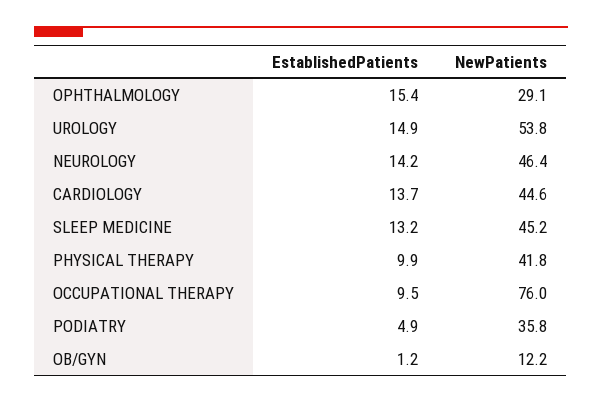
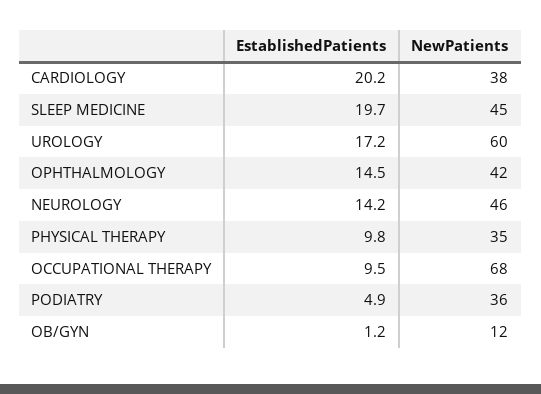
EstablishedPatients, OPHTHALMOLOGY: 15.4 -> 14.5
NewPatients, OPHTHALMOLOGY: 29.1 -> 42
EstablishedPatients, UROLOGY: 14.9 -> 17.2
NewPatients, UROLOGY: 53.8 -> 60
EstablishedPatients, CARDIOLOGY: 13.7 -> 20.2
NewPatients, CARDIOLOGY: 44.6 -> 38
EstablishedPatients, SLEEP MEDICINE: 13.2 -> 19.7
EstablishedPatients, PHYSICAL THERAPY: 9.9 -> 9.8
NewPatients, PHYSICAL THERAPY: 41.8 -> 35
NewPatients, OCCUPATIONAL THERAPY: 76 -> 68

